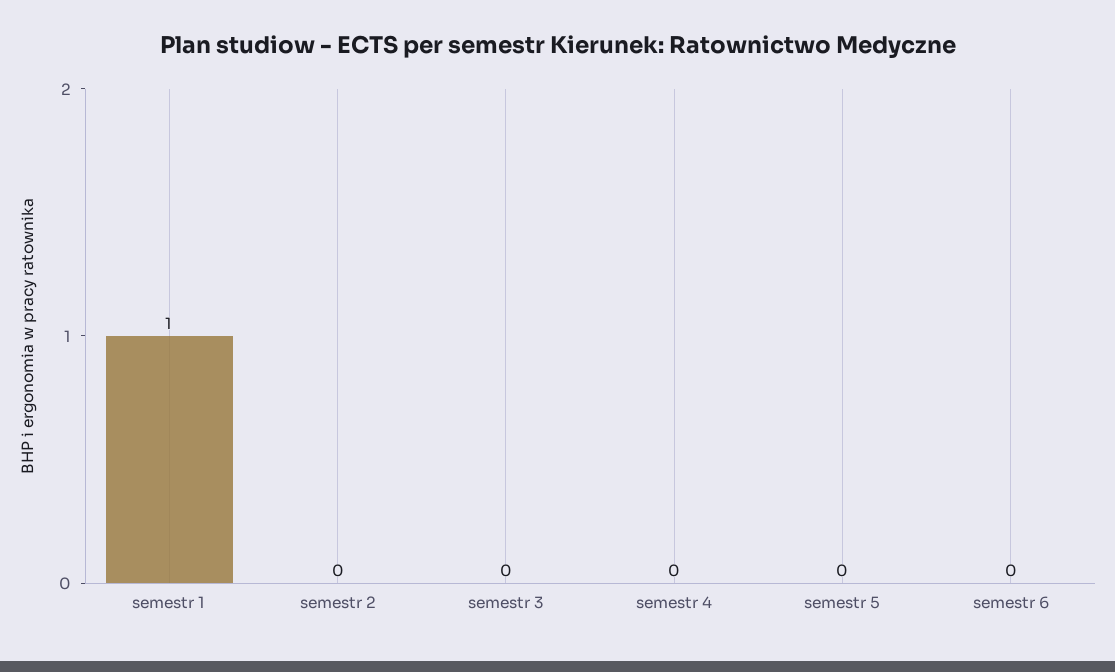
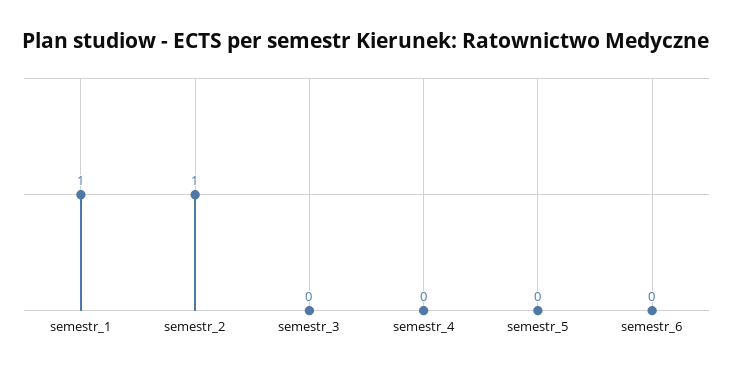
semestr 2: 0 -> 1

